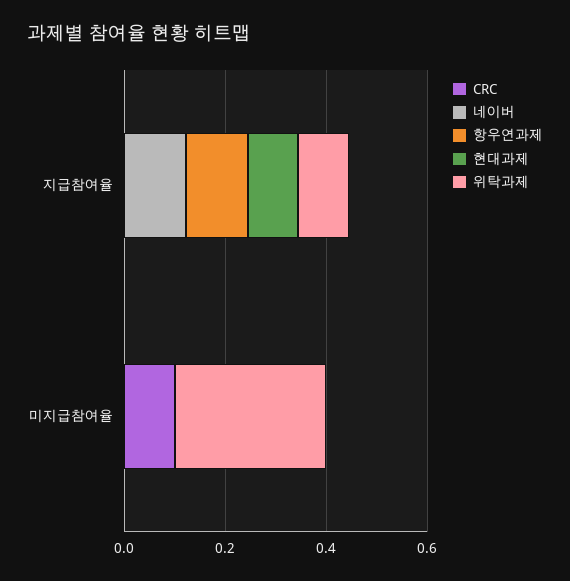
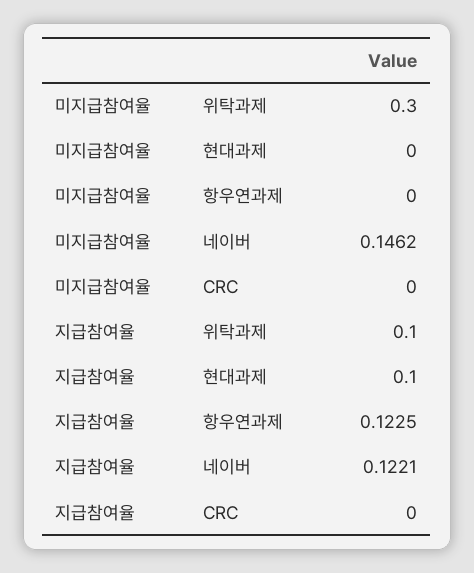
CRC, 미지급참여율: 0.1 -> 0
네이버, 미지급참여율: 0 -> 0.1462

